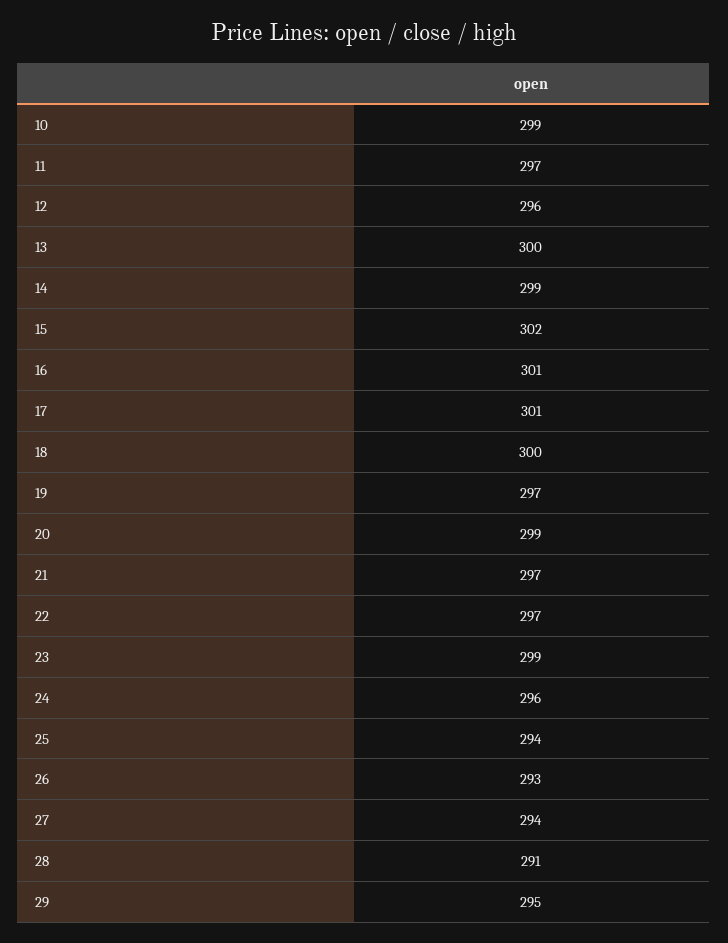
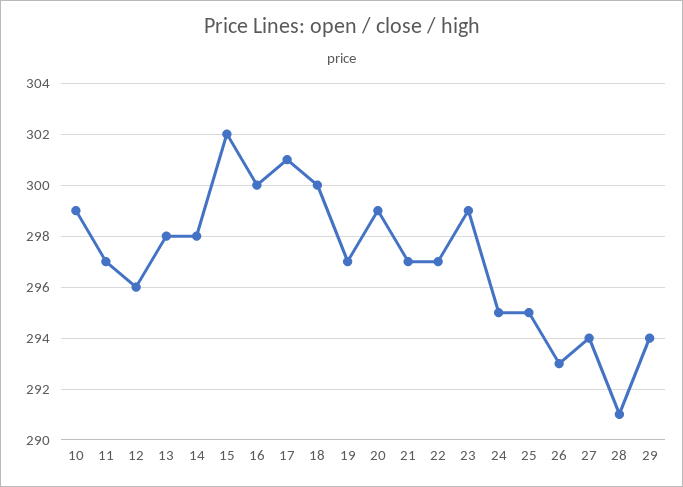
13: 300 -> 298
14: 299 -> 298
16: 301 -> 300
24: 296 -> 295
25: 294 -> 295
29: 295 -> 294

